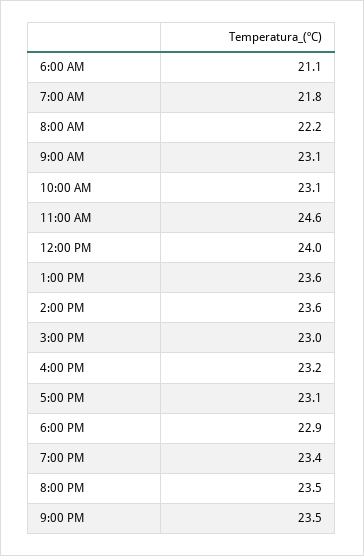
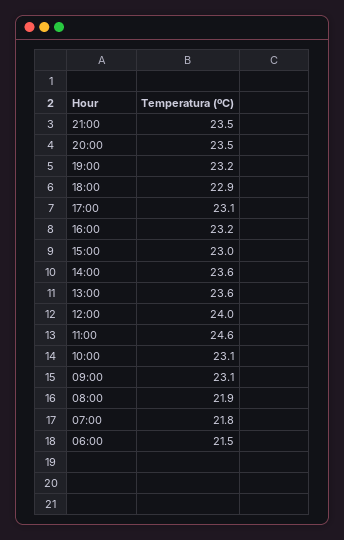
6:00 AM: 21.1 -> 21.5
8:00 AM: 22.2 -> 21.9
7:00 PM: 23.4 -> 23.2

